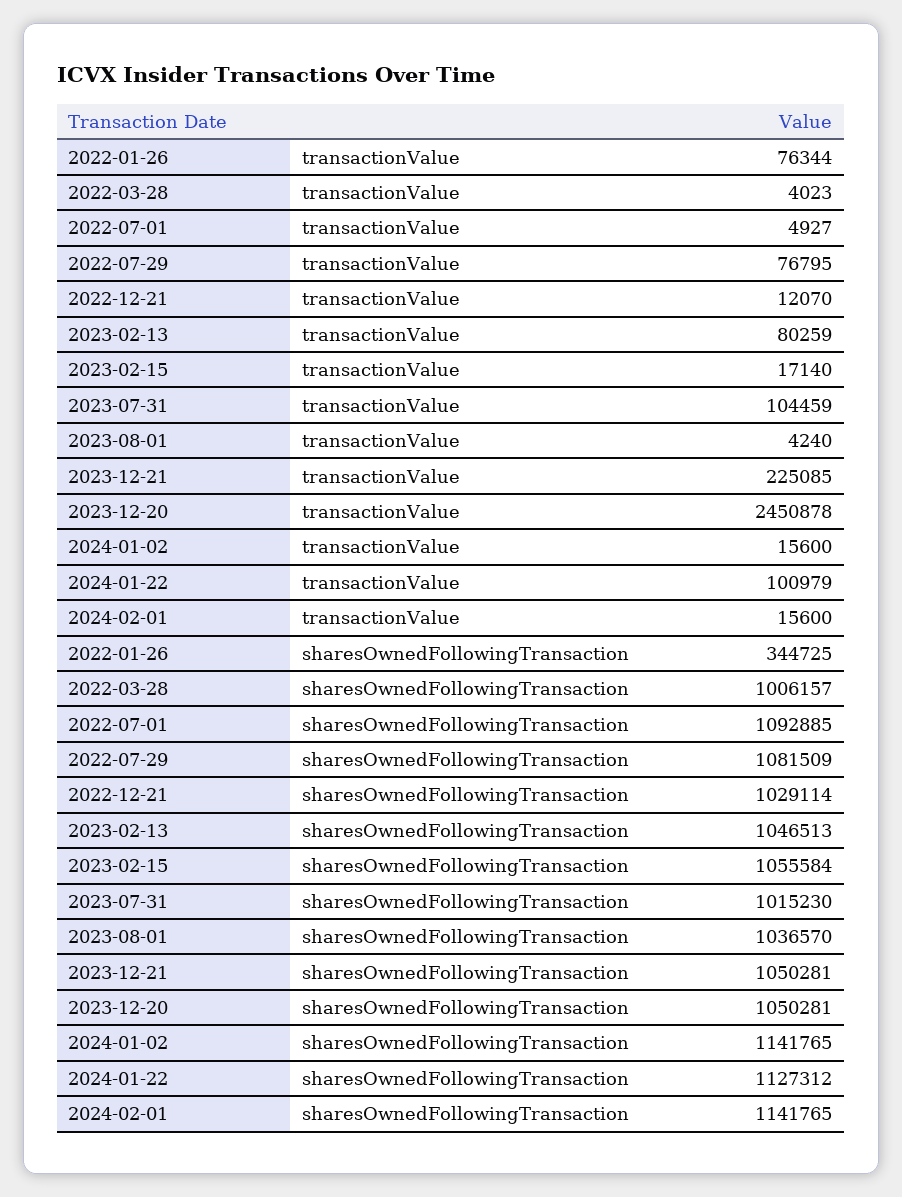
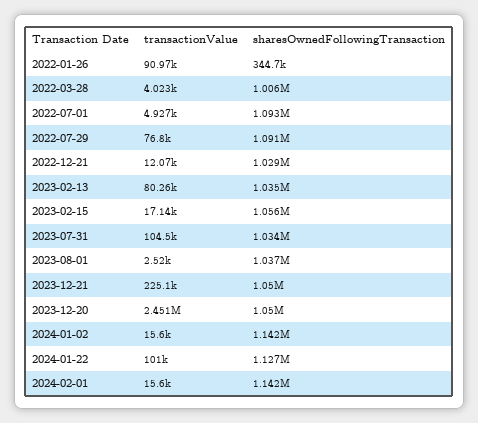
2022-01-26, transactionValue: 76344 -> 90970
2023-08-01, transactionValue: 4240 -> 2520
2022-07-29, sharesOwnedFollowingTransaction: 1081509 -> 1091000
2023-02-13, sharesOwnedFollowingTransaction: 1046513 -> 1035000
2023-07-31, sharesOwnedFollowingTransaction: 1015230 -> 1034000

